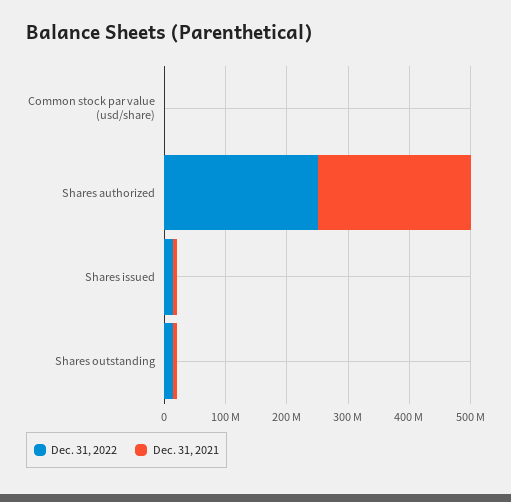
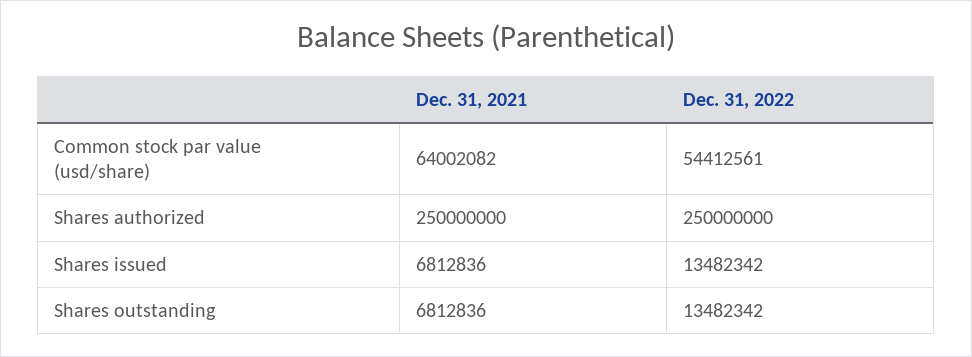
Dec. 31, 2022, Common stock par value (usd/share): 0 -> 54412561
Dec. 31, 2021, Common stock par value (usd/share): 0 -> 64002082

